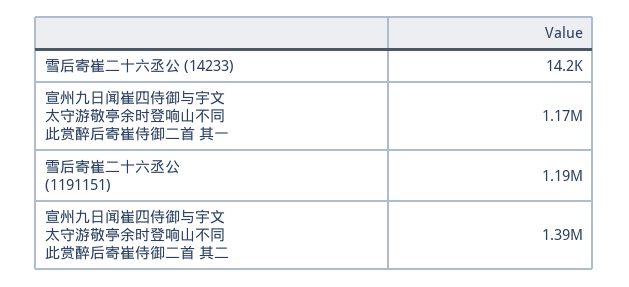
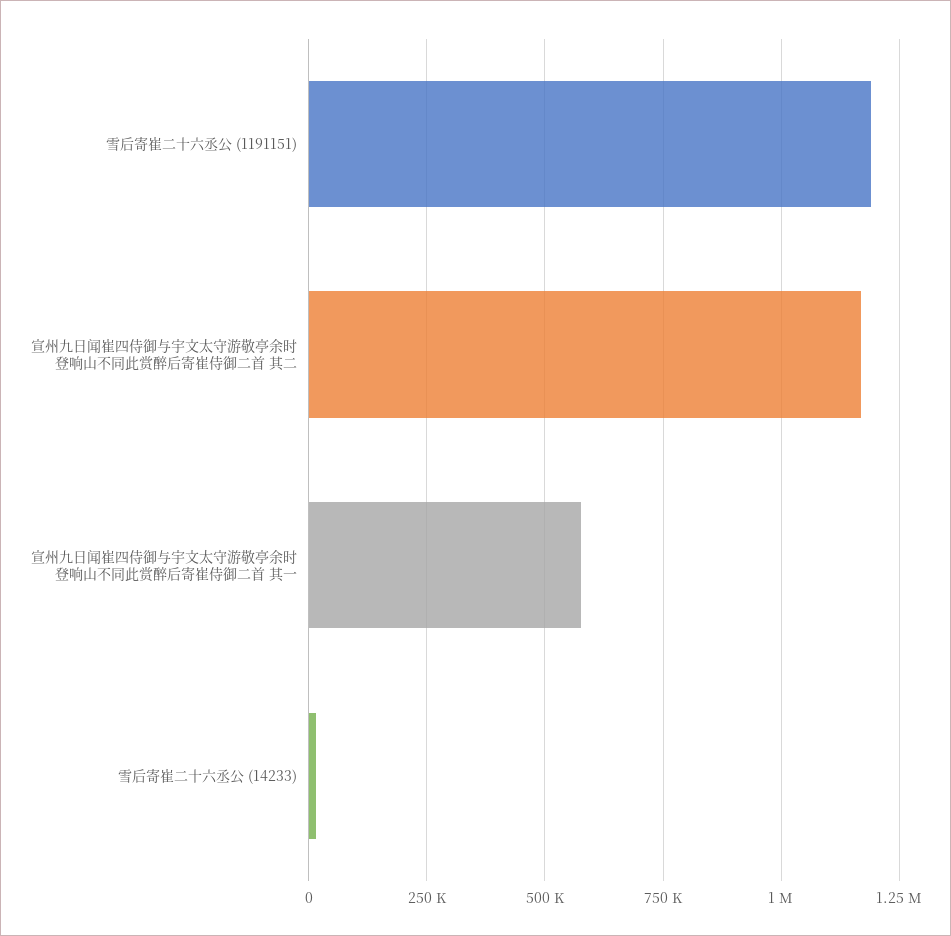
宣州九日闻崔四侍御与宇文太守游敬亭余时登响山不同此赏醉后寄崔侍御二首 其一: 1170000 -> 575000
宣州九日闻崔四侍御与宇文太守游敬亭余时登响山不同此赏醉后寄崔侍御二首 其二: 1390000 -> 1175000

